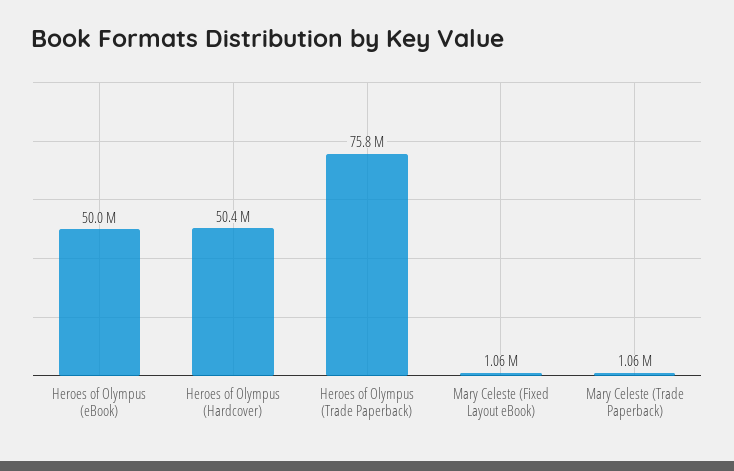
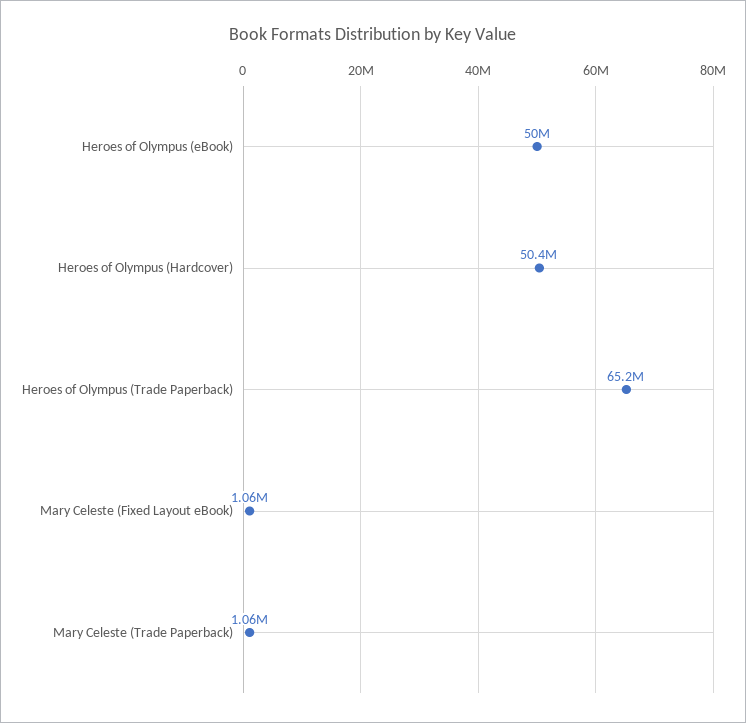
Heroes of Olympus (Trade Paperback): 75800000 -> 65200000

